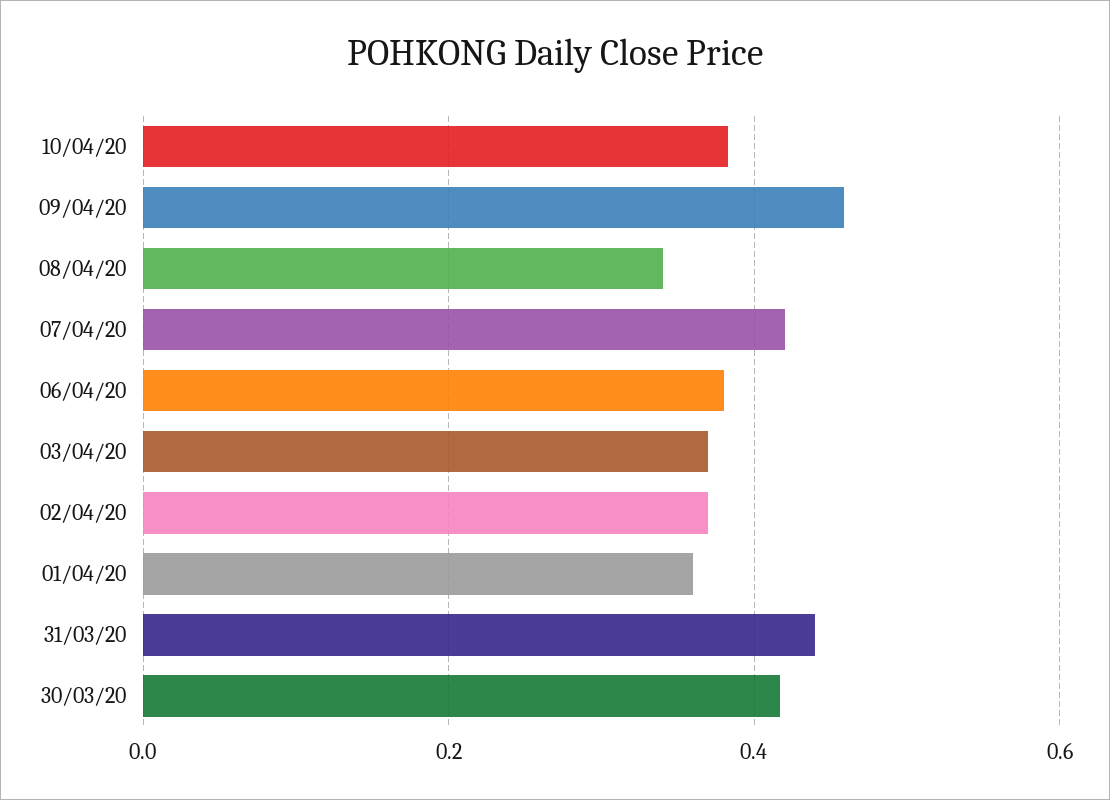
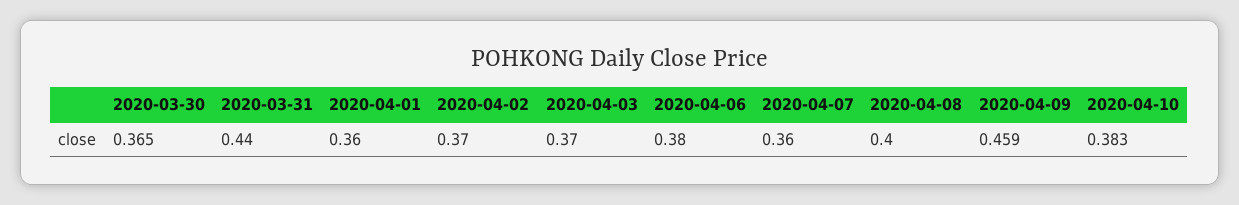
08/04/20: 0.34 -> 0.4
07/04/20: 0.42 -> 0.36
30/03/20: 0.42 -> 0.365

